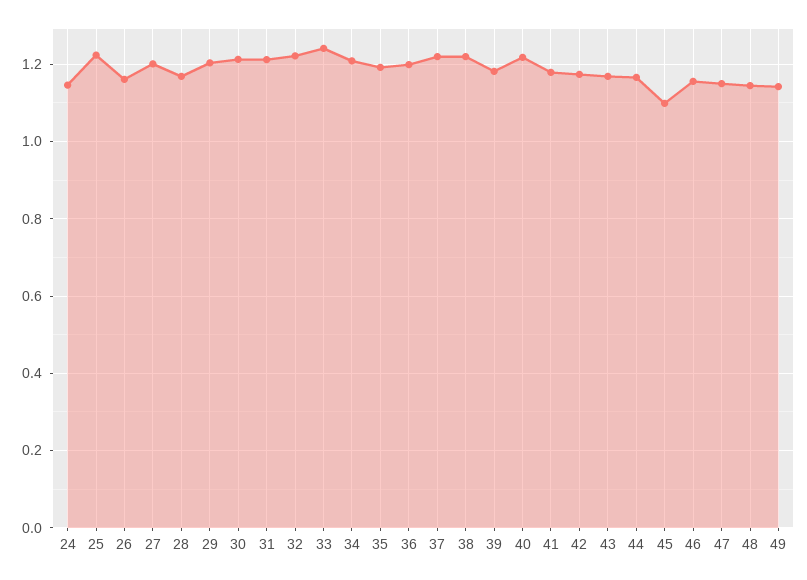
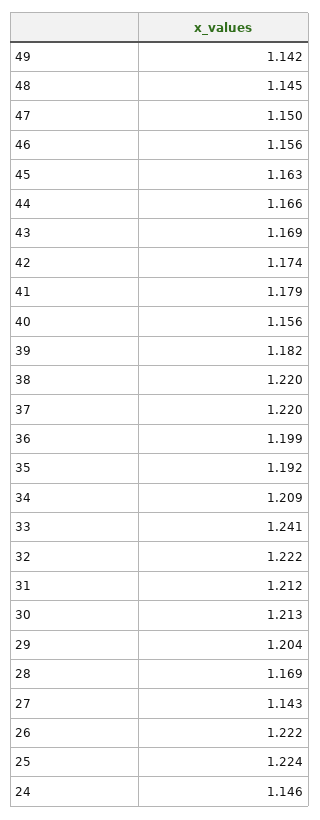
26: 1.16 -> 1.222
27: 1.2 -> 1.143
40: 1.22 -> 1.156
45: 1.1 -> 1.163

